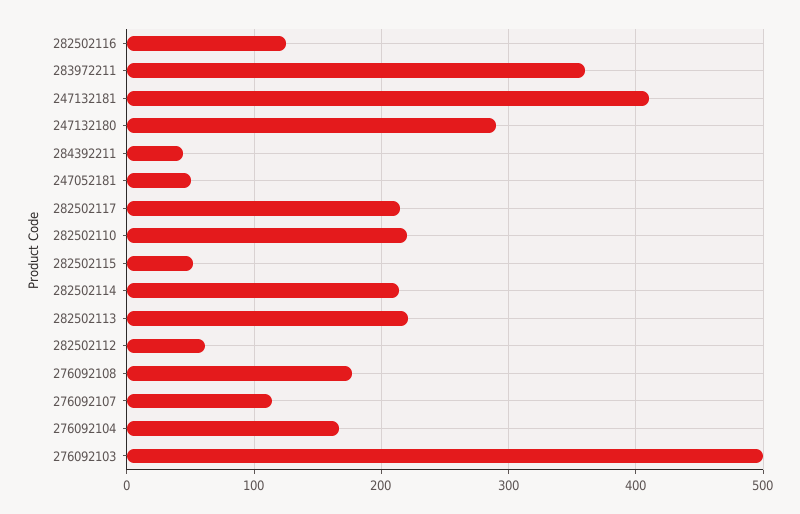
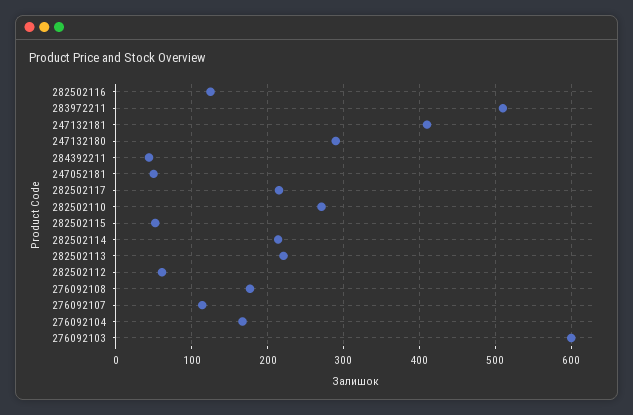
283972211: 360 -> 510
282502110: 220 -> 270
276092103: 500 -> 600

